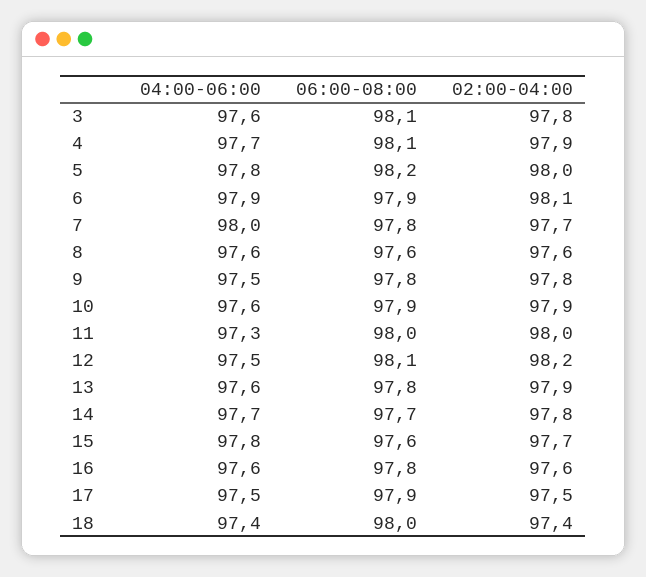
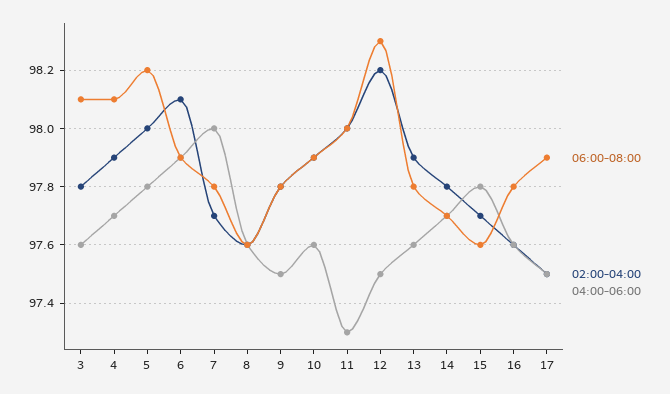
06:00-08:00, 12: 98.1 -> 98.3
04:00-06:00, 18: 97.4 -> none
06:00-08:00, 18: 98 -> none
02:00-04:00, 18: 97.4 -> none

